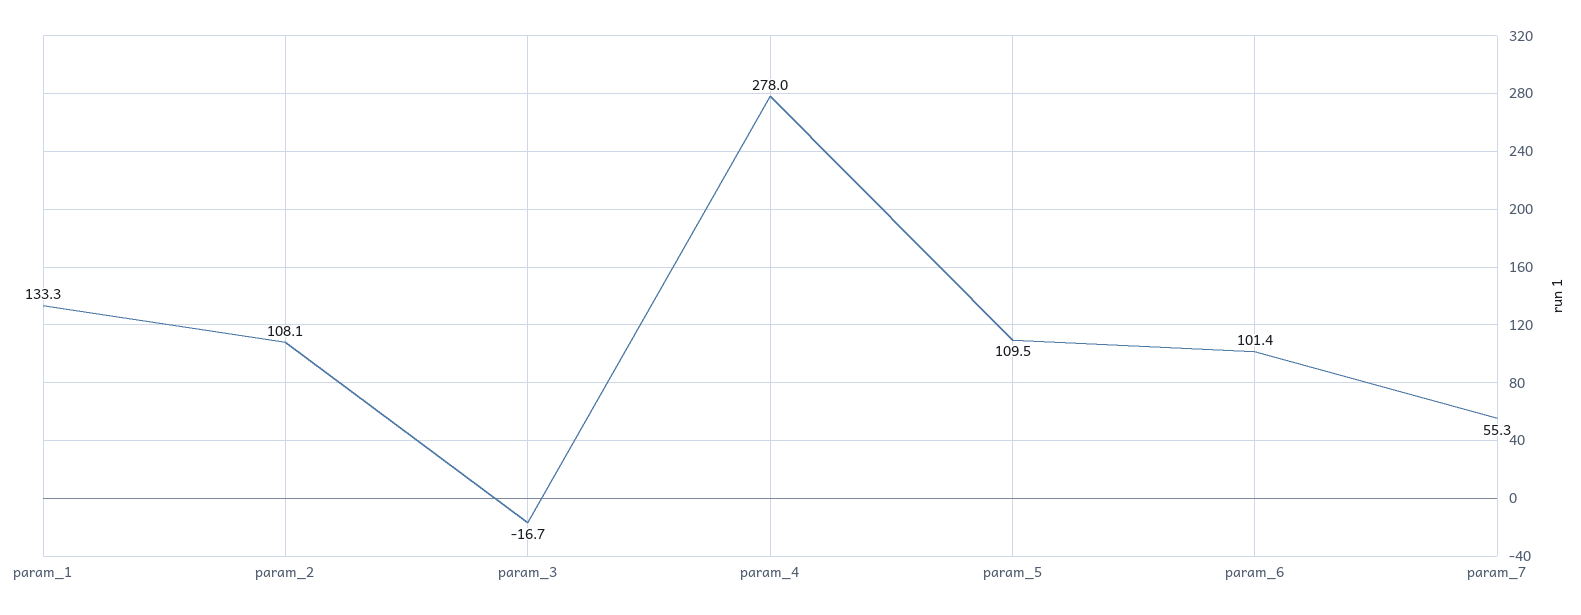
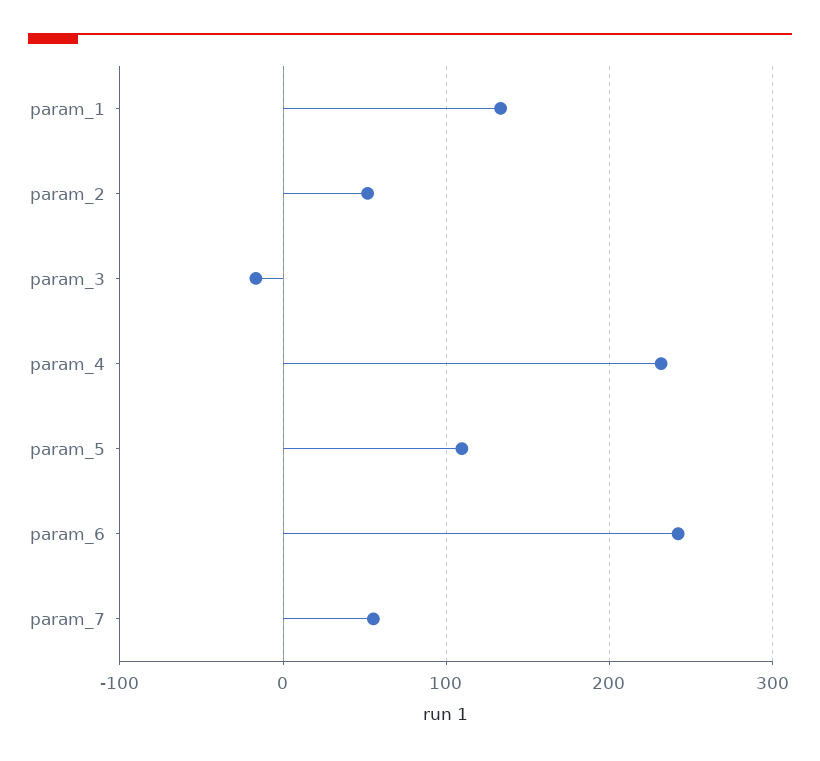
param_2: 108.1 -> 50
param_4: 278 -> 230
param_6: 101.4 -> 240

